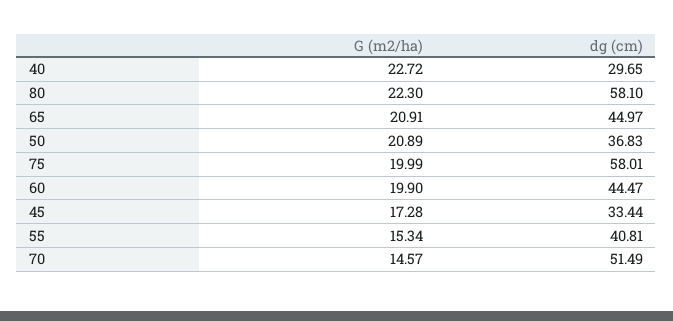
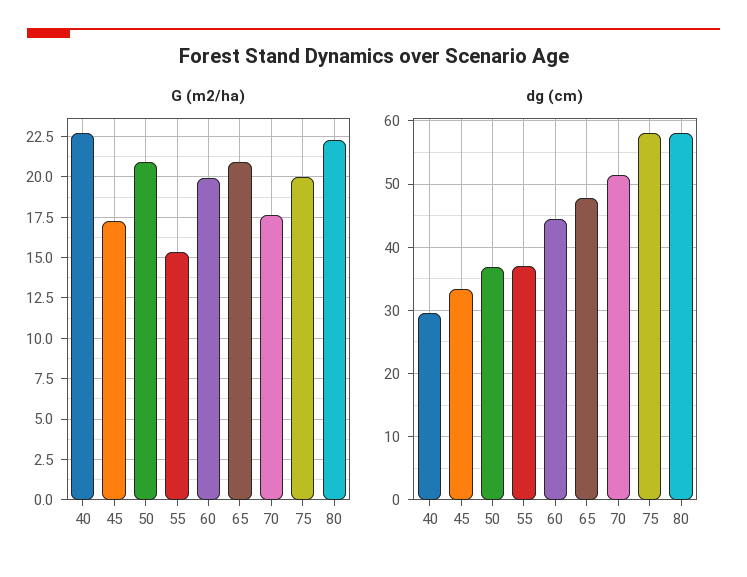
dg (cm), 65: 44.97 -> 48
dg (cm), 55: 40.81 -> 37
G (m2/ha), 70: 14.57 -> 17.5

